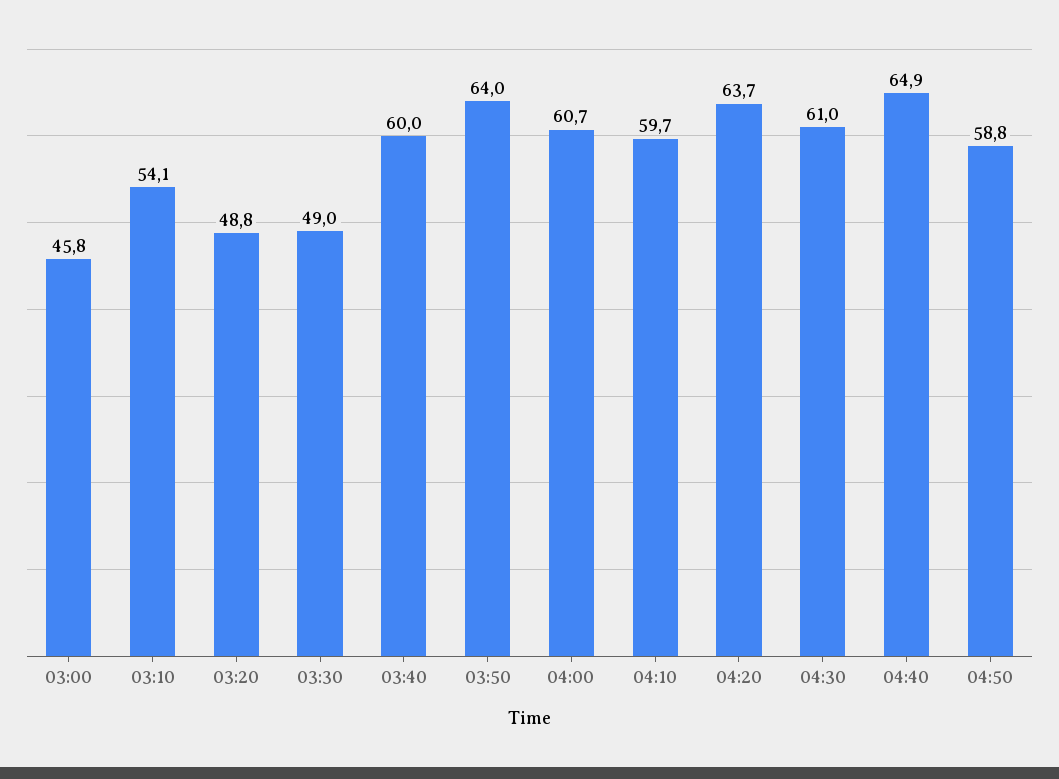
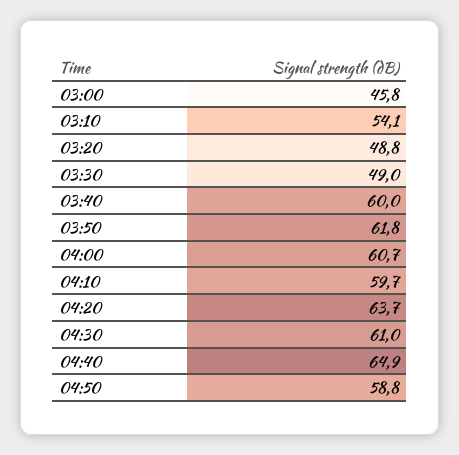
03:50: 64 -> 61.8

